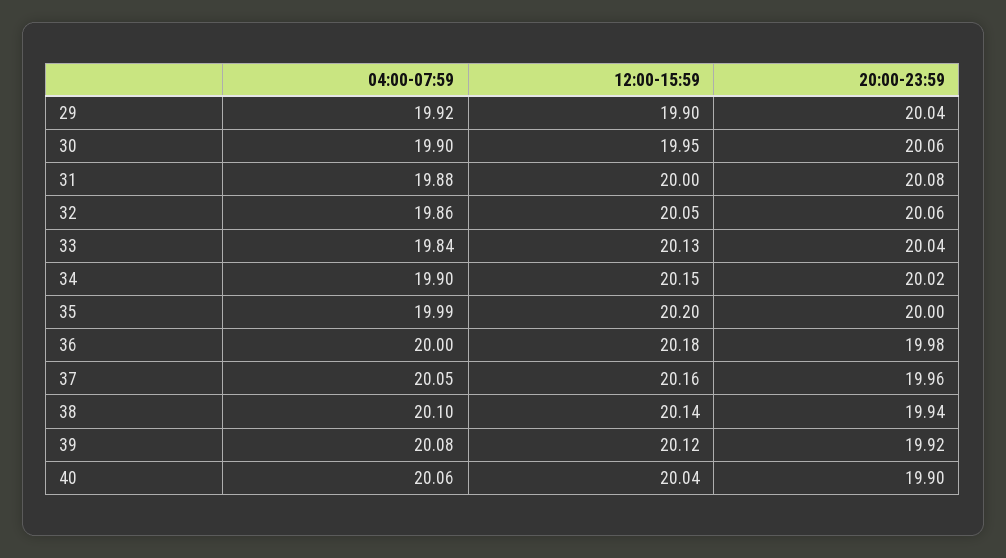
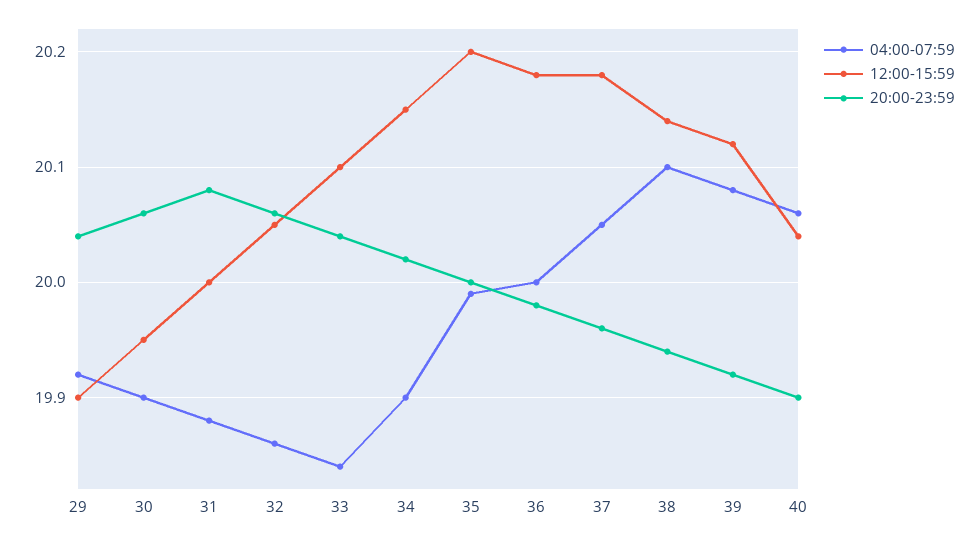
12:00-15:59, 33: 20.13 -> 20.1
12:00-15:59, 37: 20.16 -> 20.18

